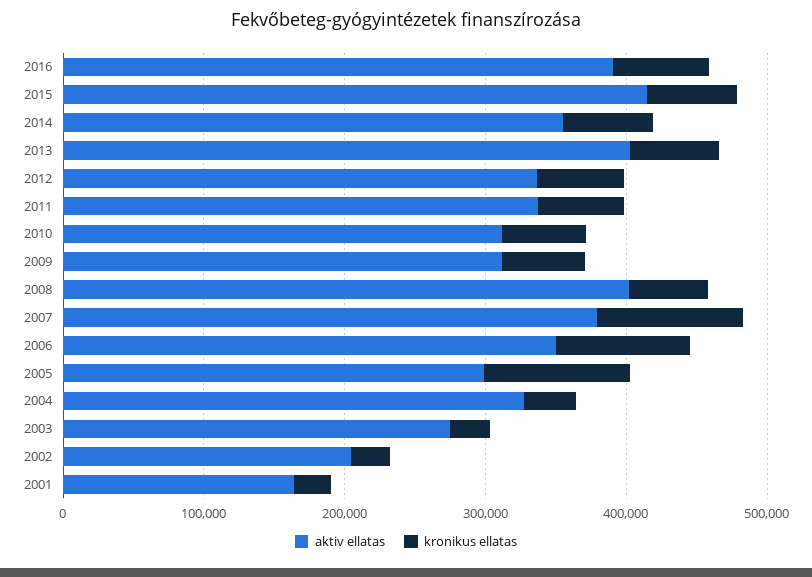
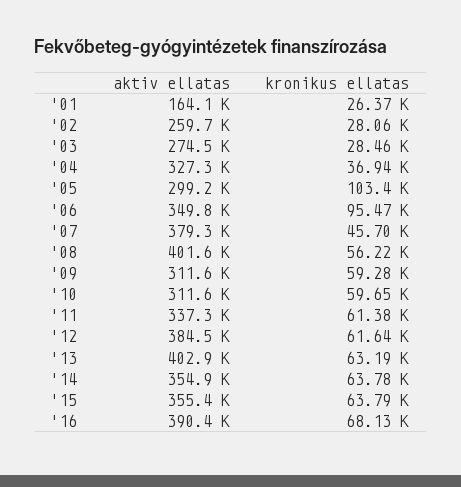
aktiv ellatas, 2015: 420000 -> 355400
aktiv ellatas, 2012: 340000 -> 384500
kronikus ellatas, 2007: 100000 -> 45700
aktiv ellatas, 2002: 200000 -> 259700

